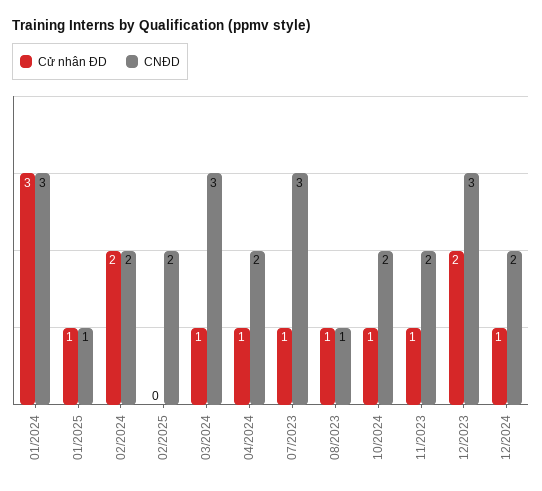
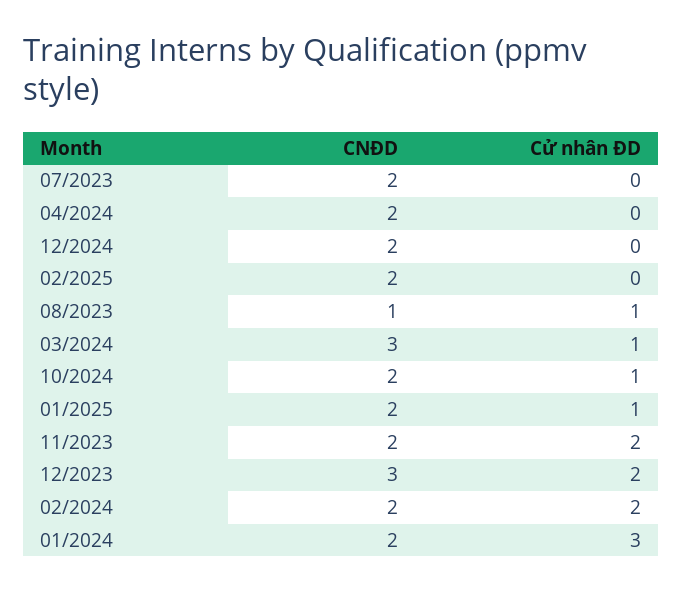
CNĐD, 01/2024: 3 -> 2
CNĐD, 01/2025: 1 -> 2
Cử nhân ĐD, 04/2024: 1 -> 0
Cử nhân ĐD, 07/2023: 1 -> 0
CNĐD, 07/2023: 3 -> 2
Cử nhân ĐD, 11/2023: 1 -> 2
Cử nhân ĐD, 12/2024: 1 -> 0

